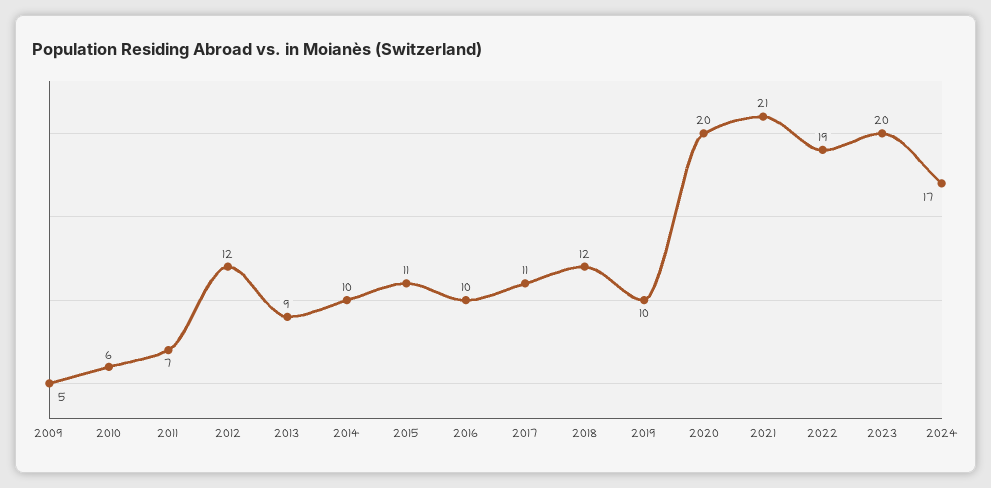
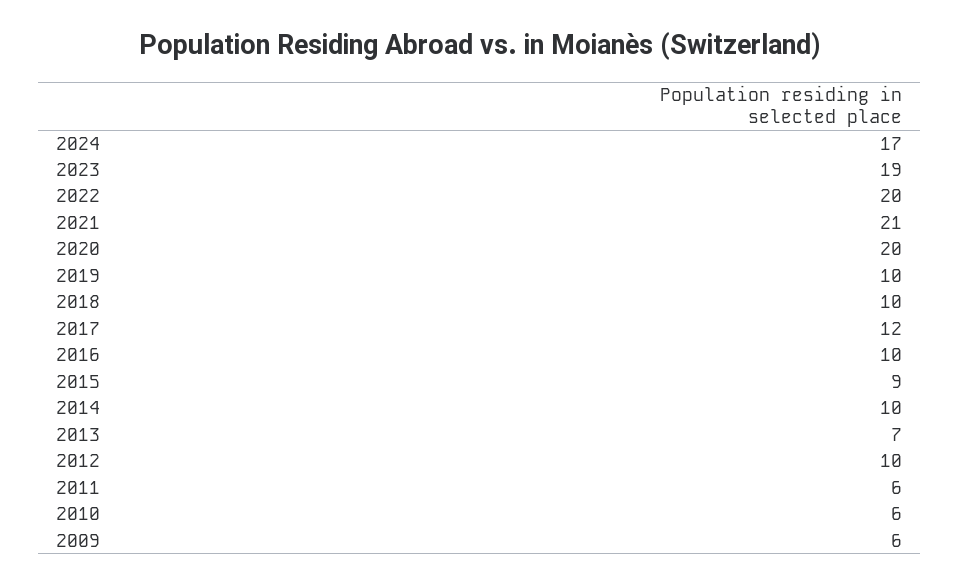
2009: 5 -> 6
2011: 7 -> 6
2012: 12 -> 10
2013: 9 -> 7
2015: 11 -> 9
2017: 11 -> 12
2018: 12 -> 10
2022: 19 -> 20
2023: 20 -> 19

